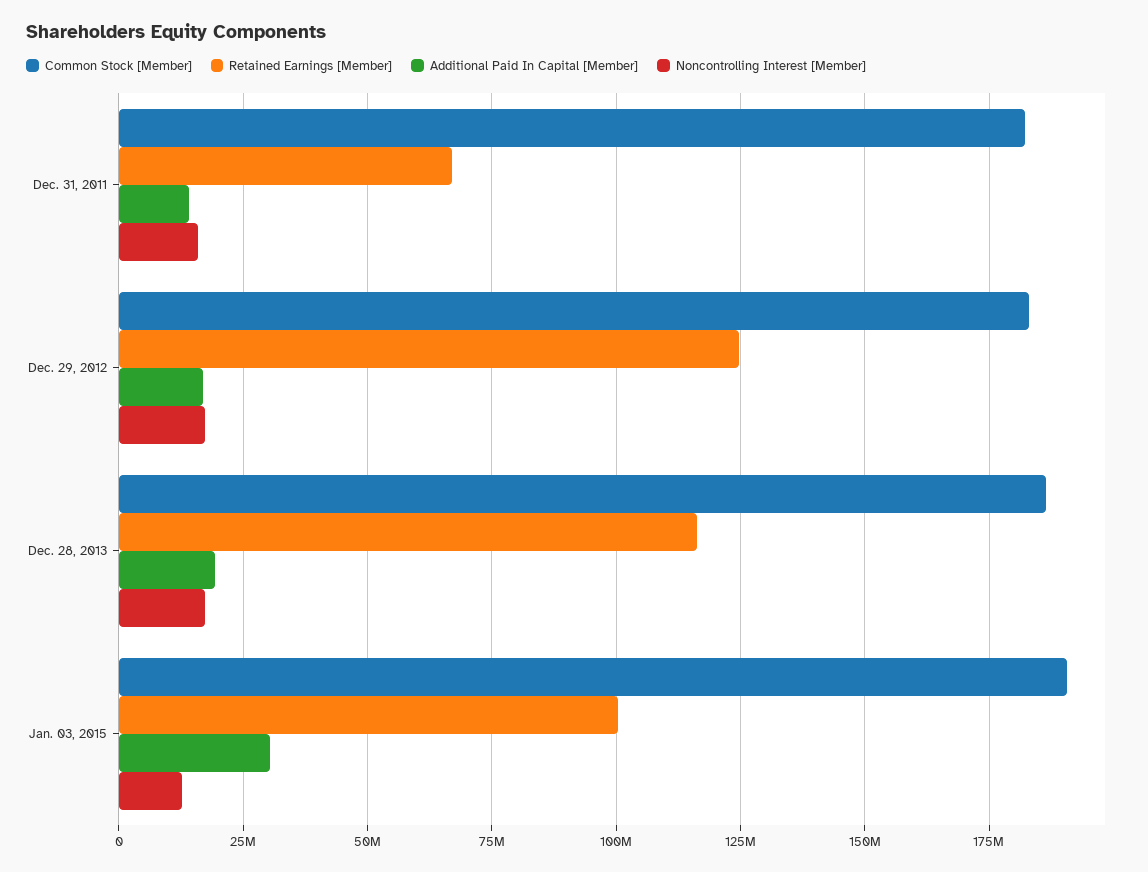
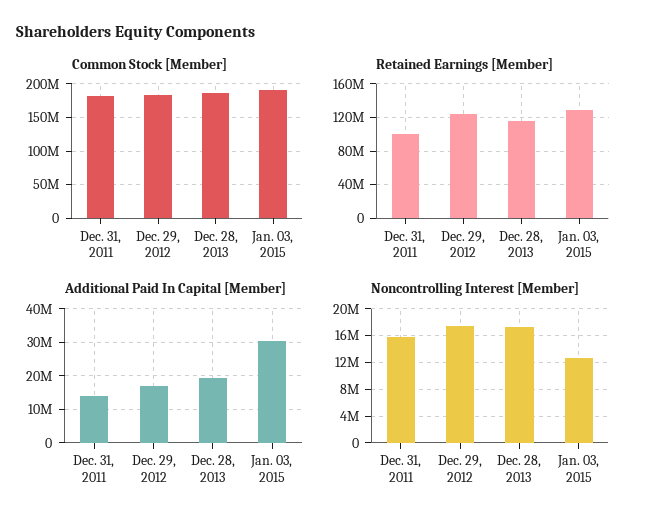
Retained Earnings [Member], Dec. 31, 2011: 67500000 -> 100000000
Retained Earnings [Member], Jan. 03, 2015: 100000000 -> 130000000

